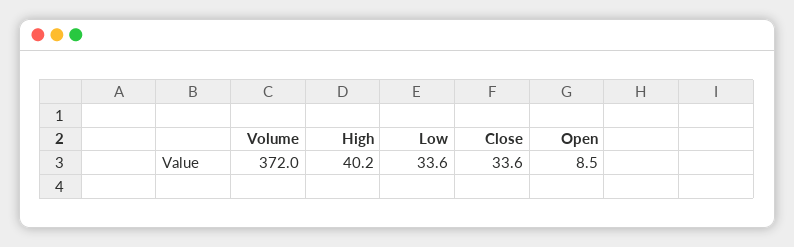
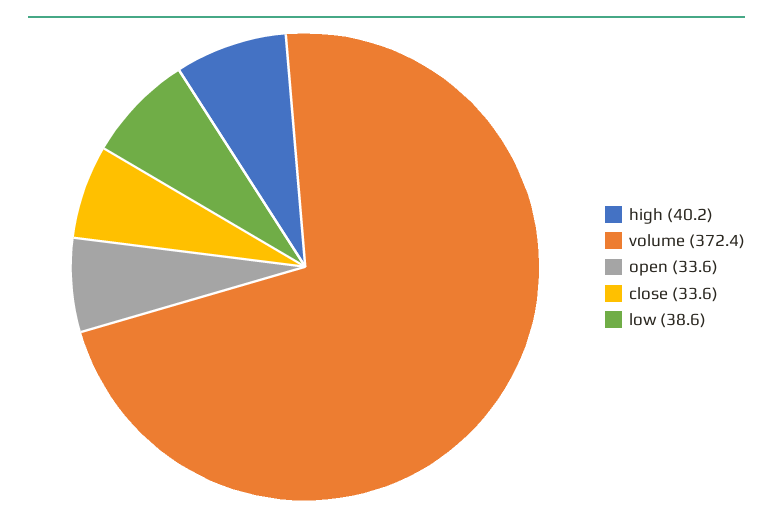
Volume: 372 -> 372.4
Low: 33.6 -> 38.6
Open: 8.5 -> 33.6

